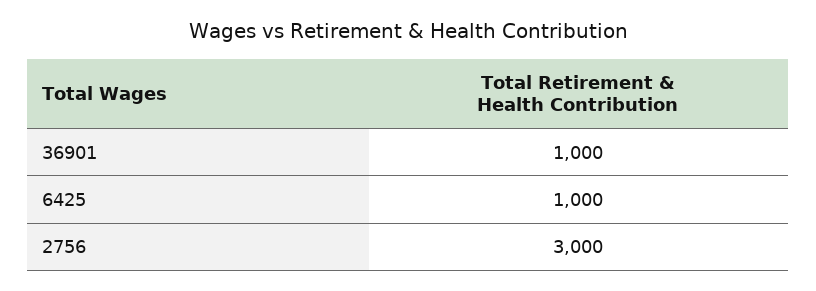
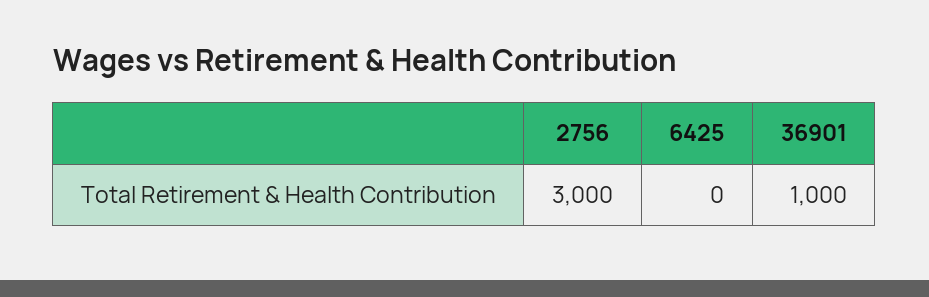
6425: 1000 -> 0

